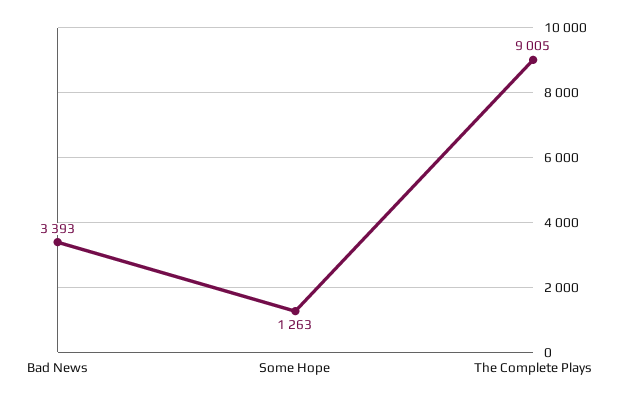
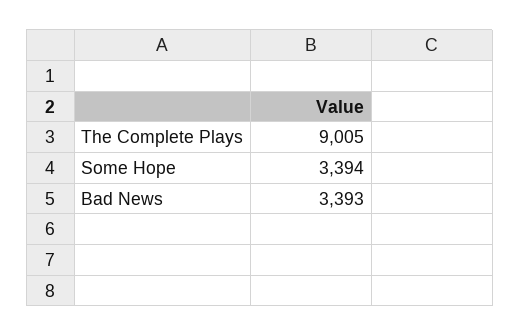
Some Hope: 1263 -> 3394

